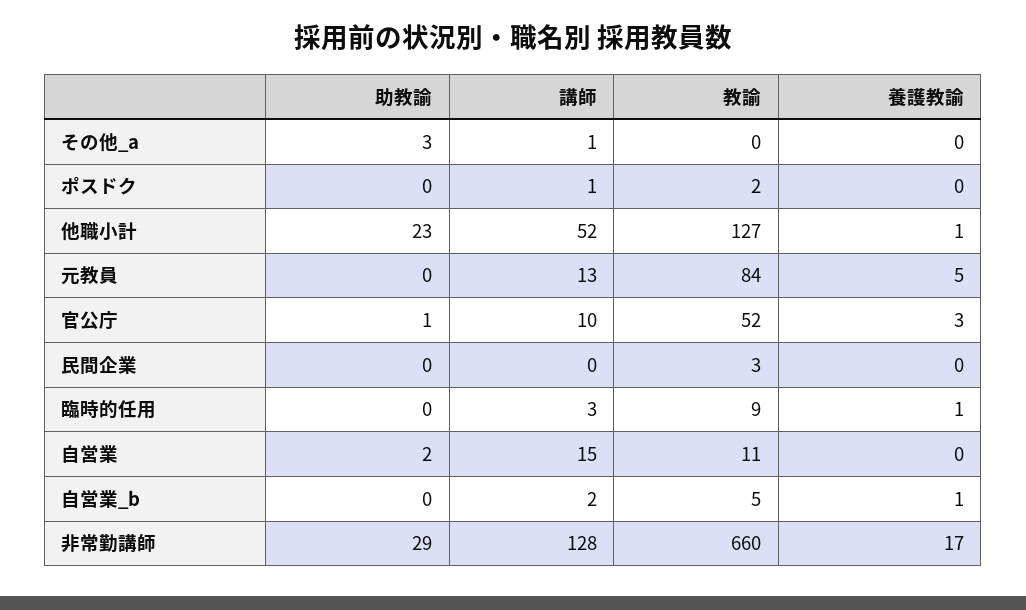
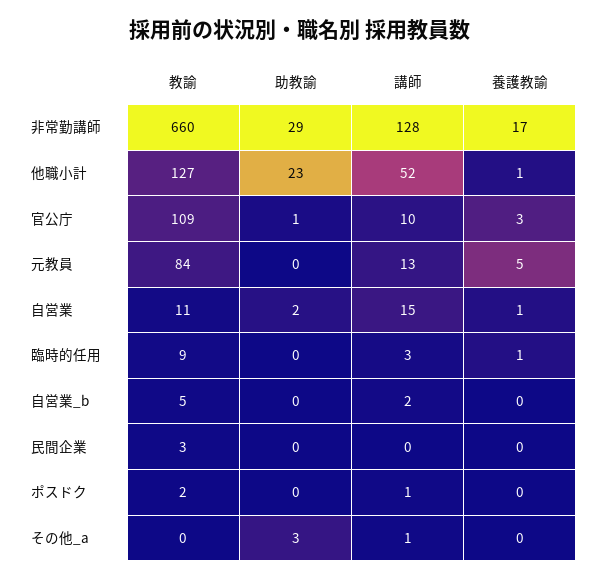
教諭, 官公庁: 52 -> 109
養護教諭, 自営業: 0 -> 1
養護教諭, 自営業_b: 1 -> 0

